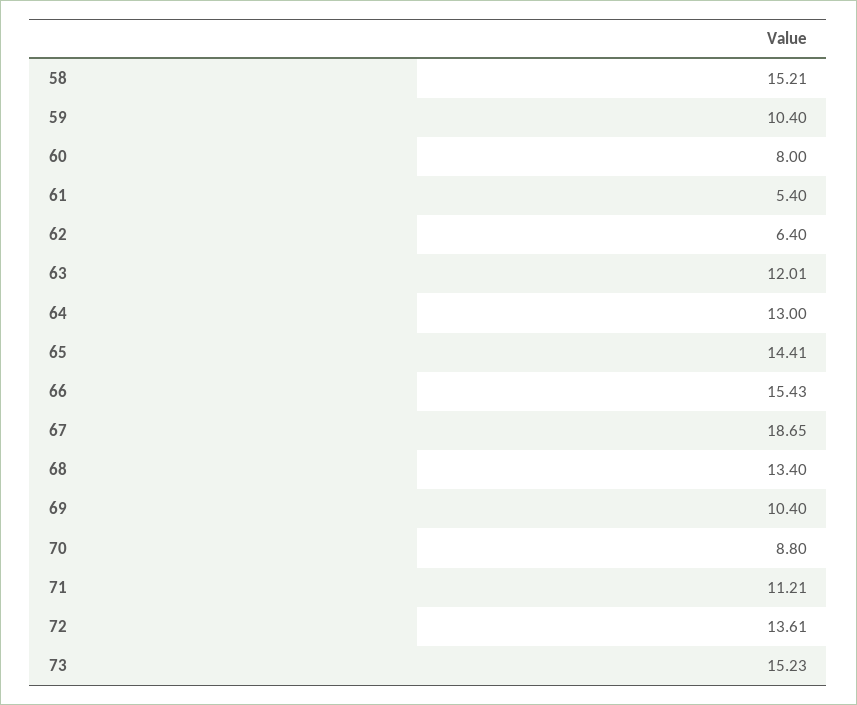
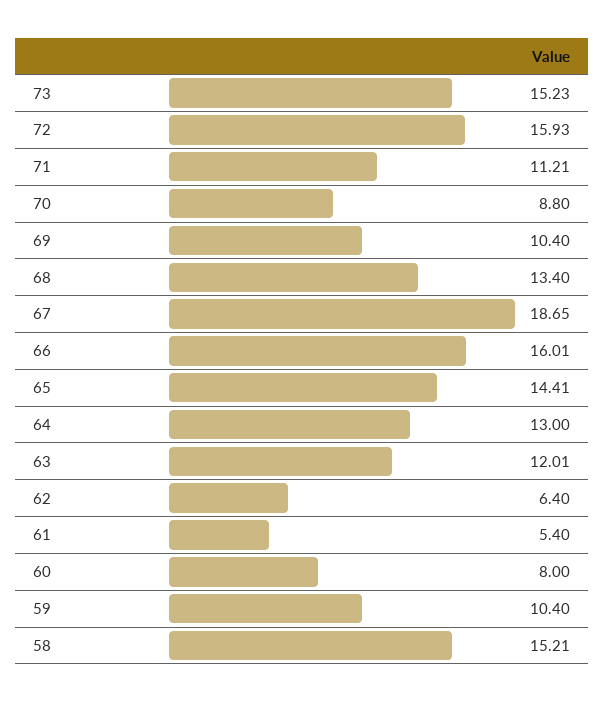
66: 15.43 -> 16.01
72: 13.61 -> 15.93

